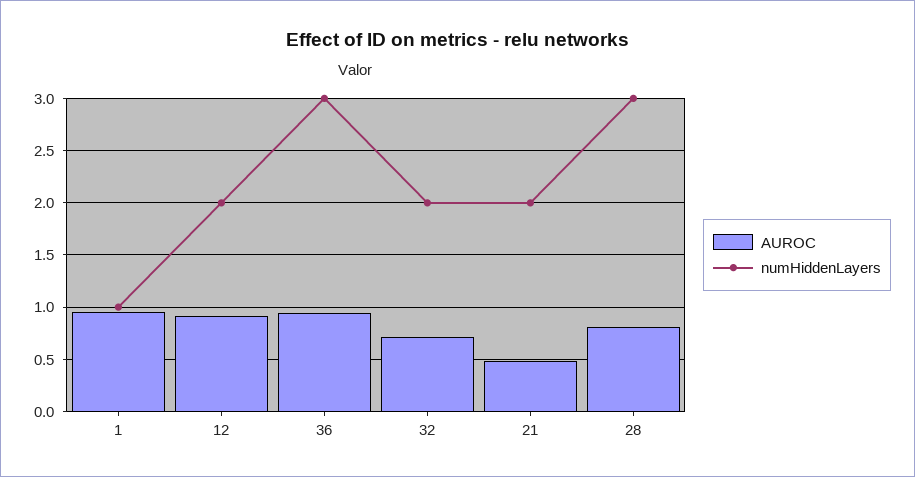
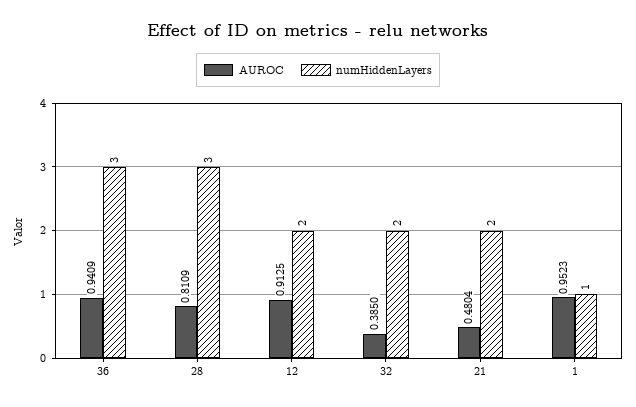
AUROC, 32: 0.7 -> 0.385

